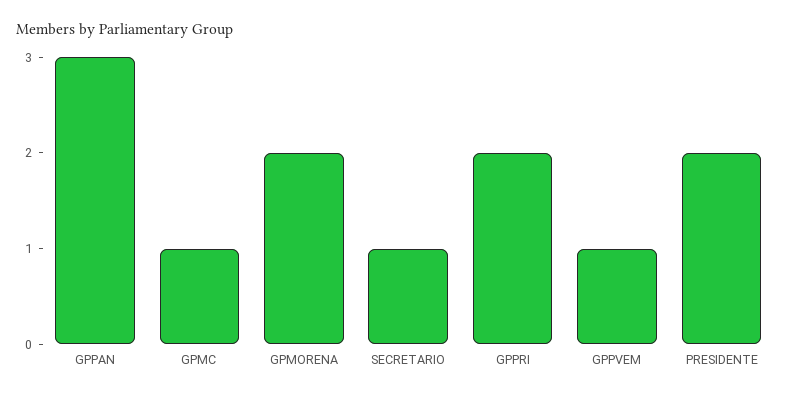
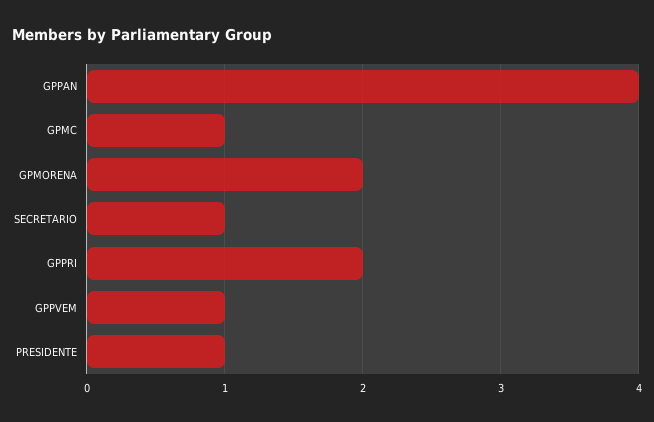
GPPAN: 3 -> 4
PRESIDENTE: 2 -> 1

